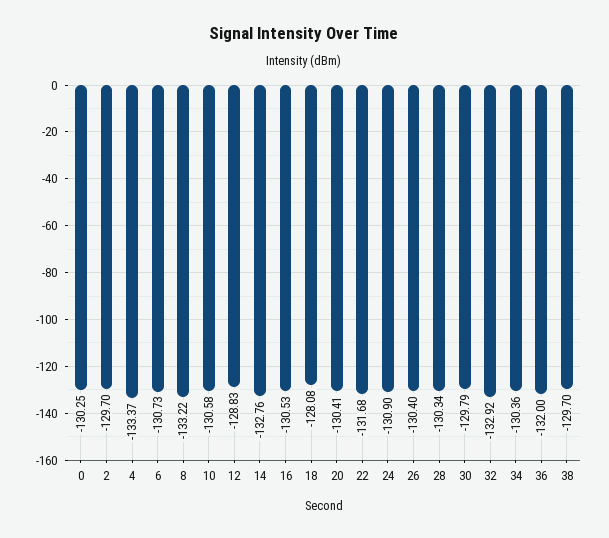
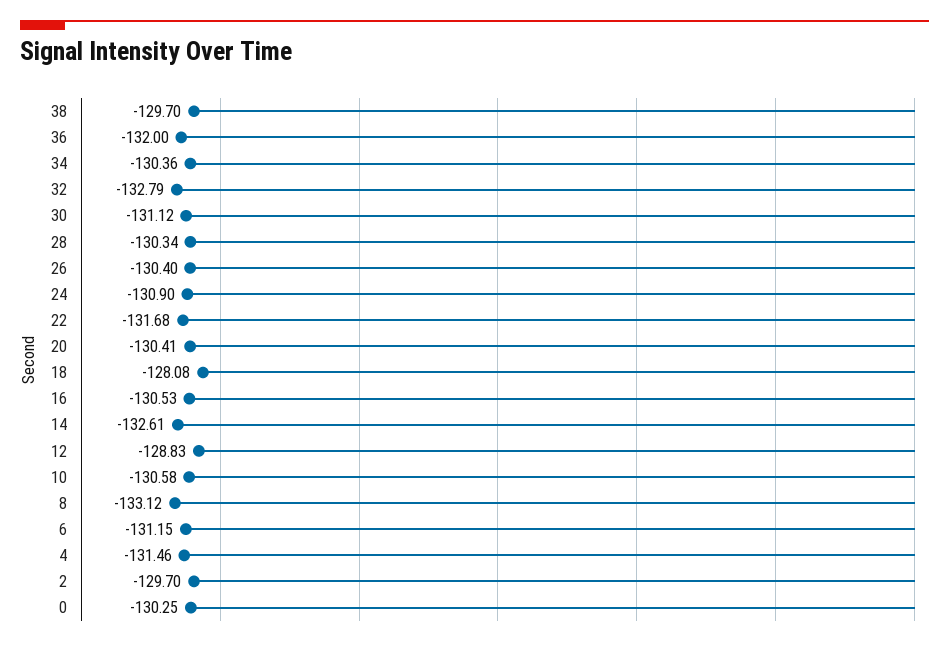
4: -133.37 -> -131.46
6: -130.73 -> -131.15
8: -133.22 -> -133.12
14: -132.76 -> -132.61
30: -129.79 -> -131.12
32: -132.92 -> -132.79

